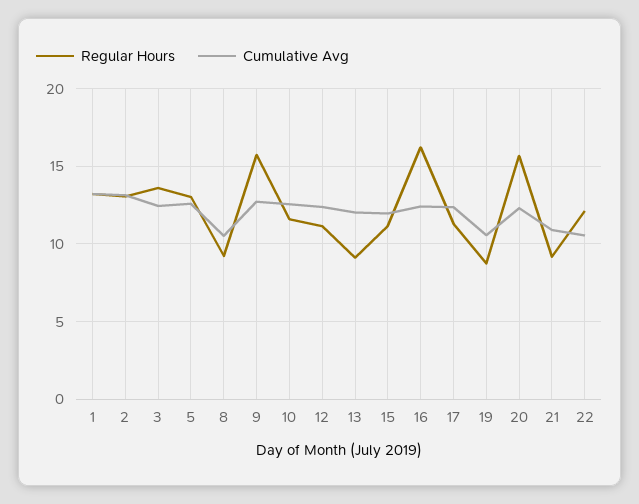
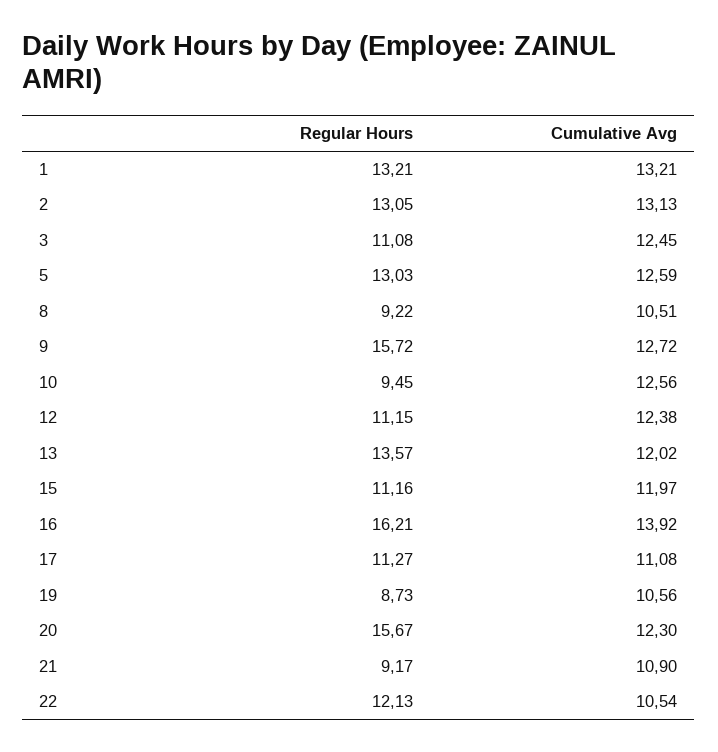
Regular Hours, 3: 13.5 -> 11.08
Regular Hours, 10: 11.5 -> 9.45
Regular Hours, 13: 9 -> 13.57
Cumulative Avg, 16: 12.5 -> 13.92
Cumulative Avg, 17: 12.5 -> 11.08

